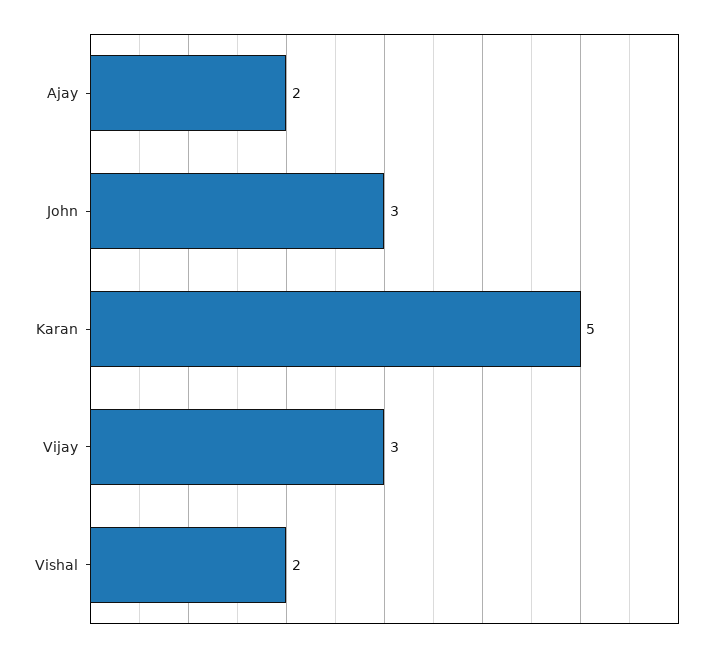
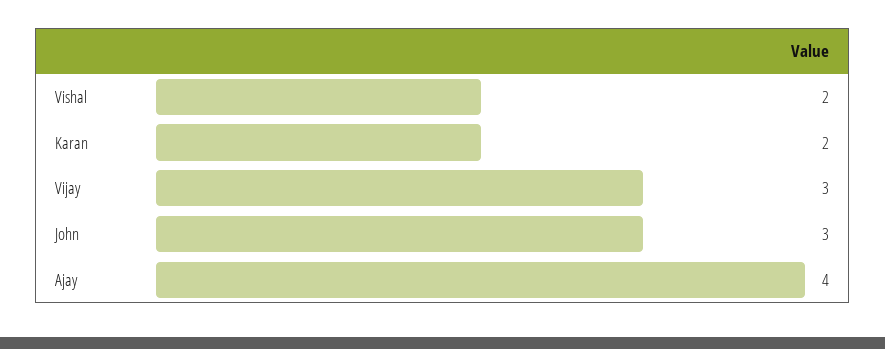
Ajay: 2 -> 4
Karan: 5 -> 2

